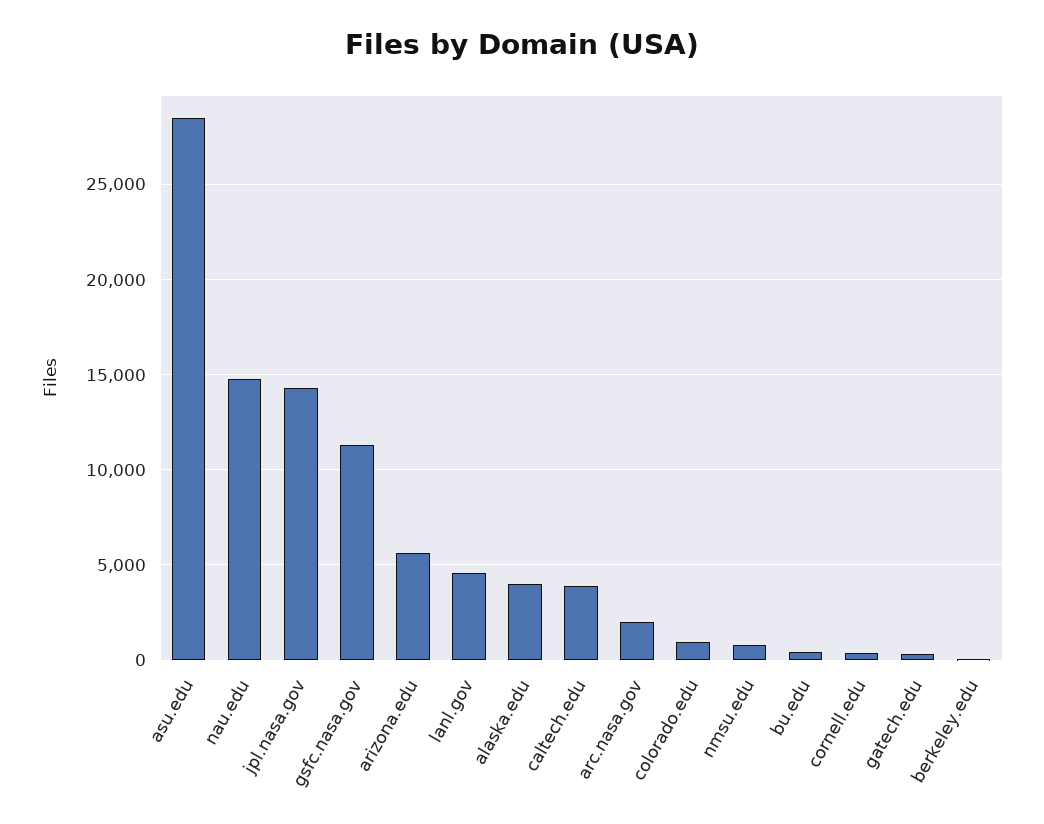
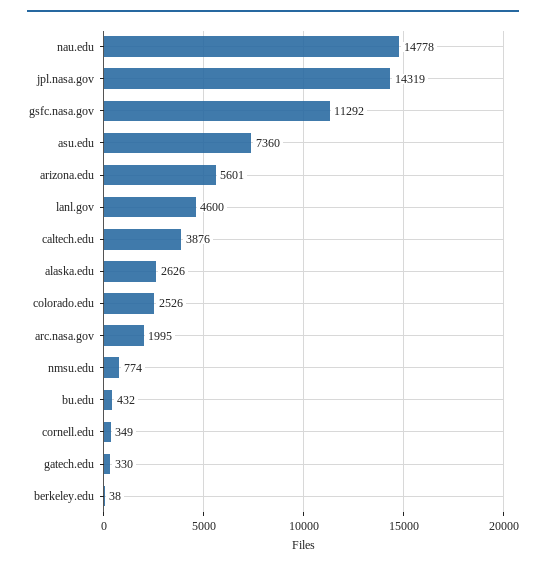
asu.edu: 28500 -> 7360
alaska.edu: 4000 -> 2626
colorado.edu: 1000 -> 2526

